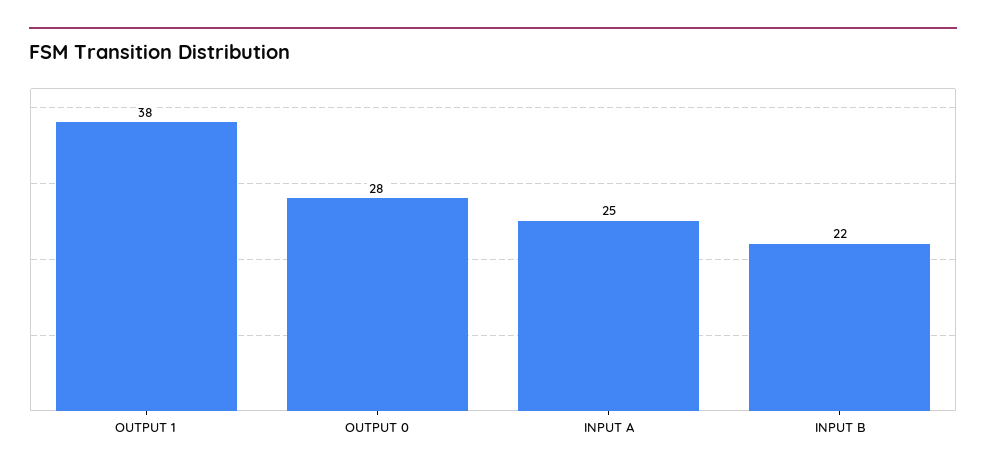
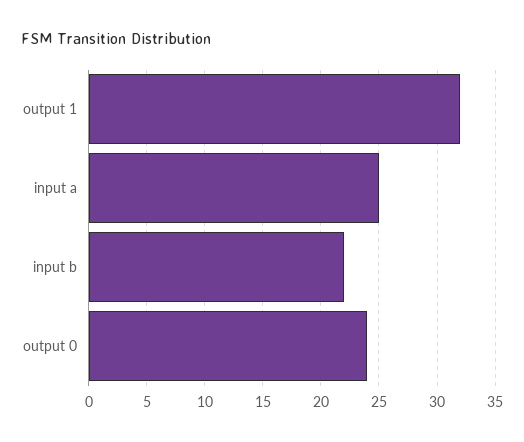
OUTPUT 1: 38 -> 32
OUTPUT 0: 28 -> 24

